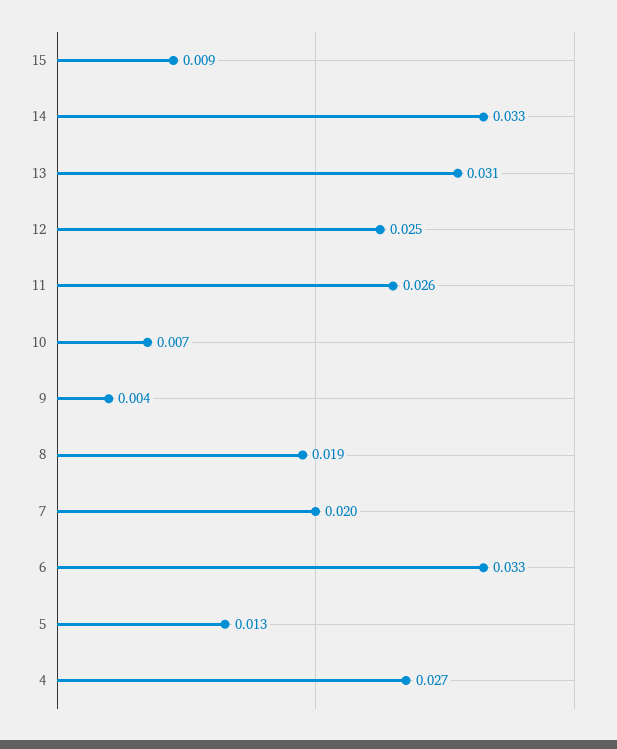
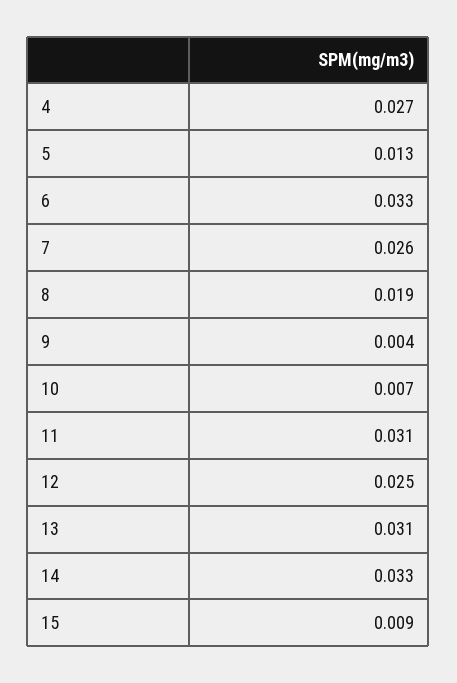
11: 0.026 -> 0.031
7: 0.02 -> 0.026

